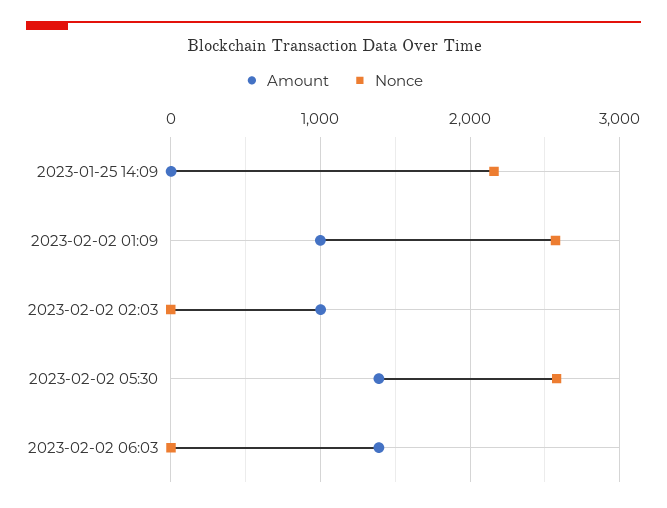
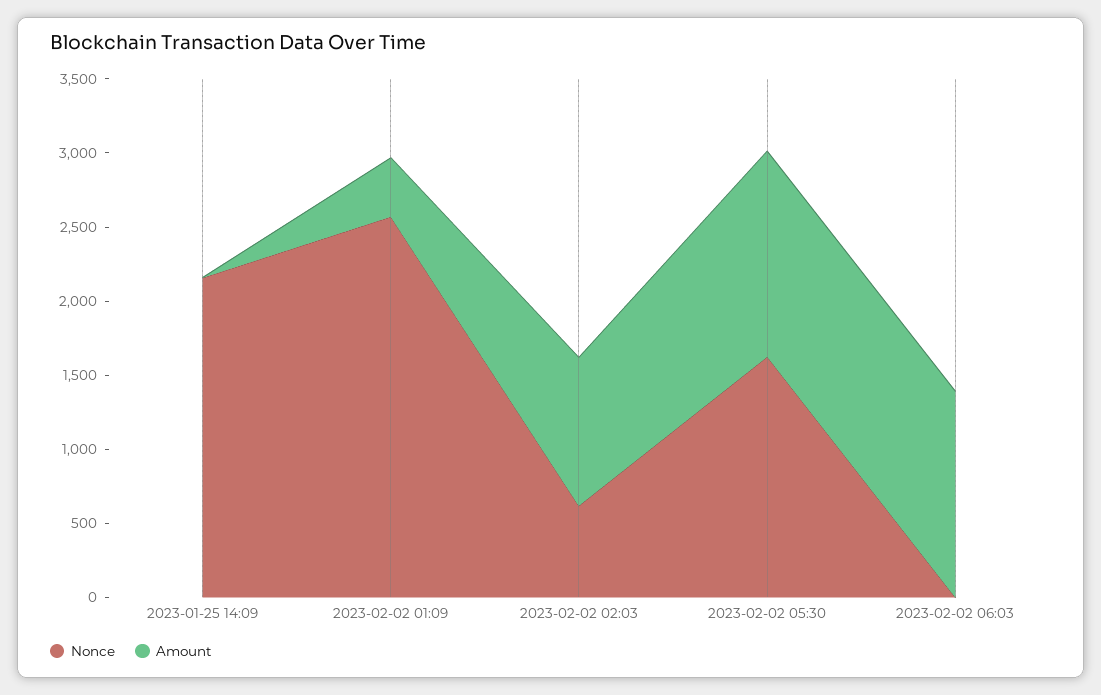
Amount, 2023-02-02 01:09: 1000 -> 400
Nonce, 2023-02-02 02:03: 0 -> 600
Nonce, 2023-02-02 05:30: 2600 -> 1600

